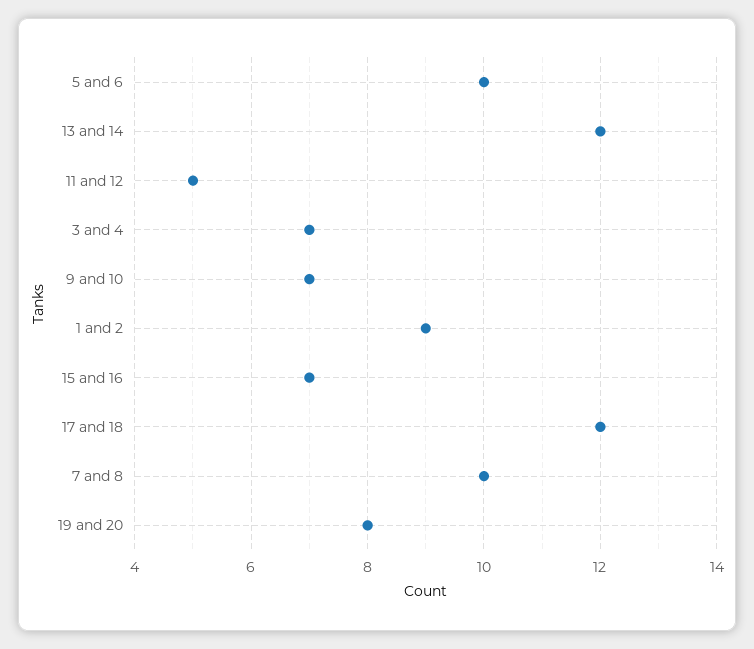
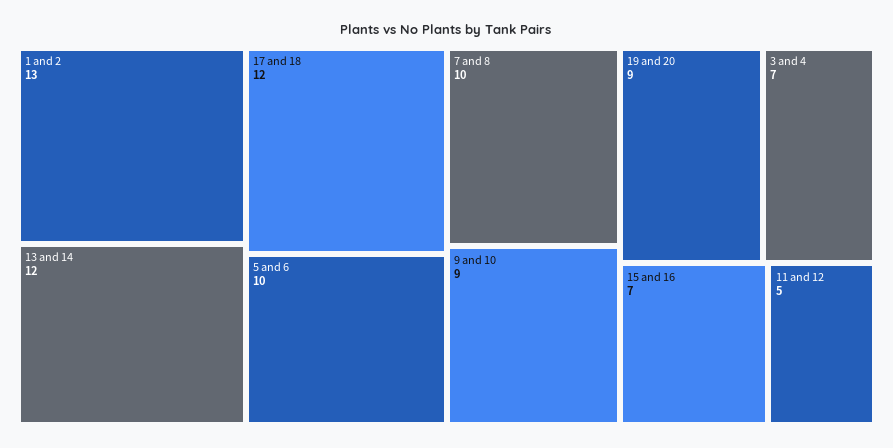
9 and 10: 7 -> 9
1 and 2: 9 -> 13
19 and 20: 8 -> 9

